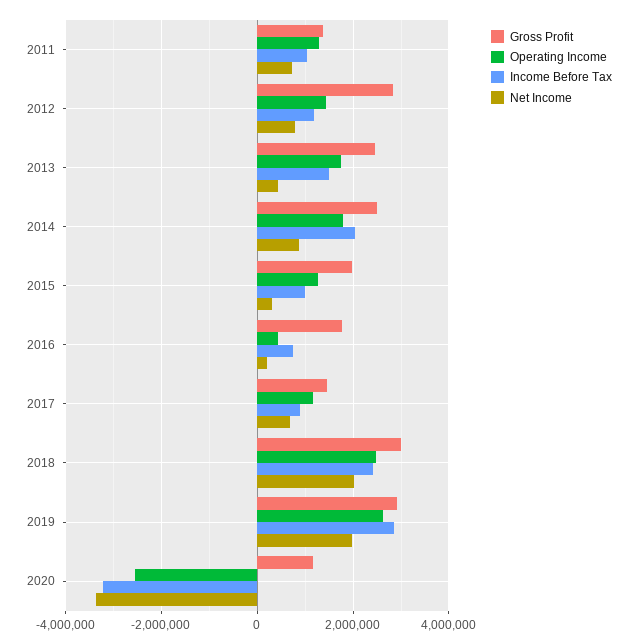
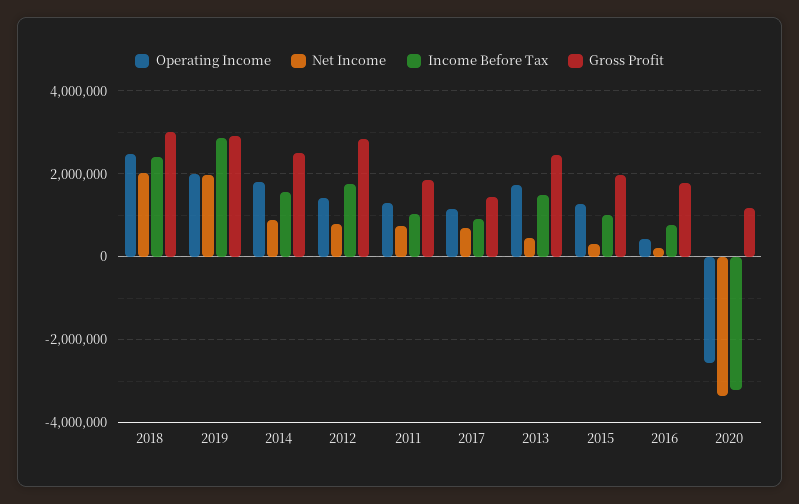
Gross Profit, 2011: 1400000 -> 1800000
Income Before Tax, 2012: 1200000 -> 1800000
Income Before Tax, 2014: 2000000 -> 1600000
Operating Income, 2019: 2600000 -> 2000000

